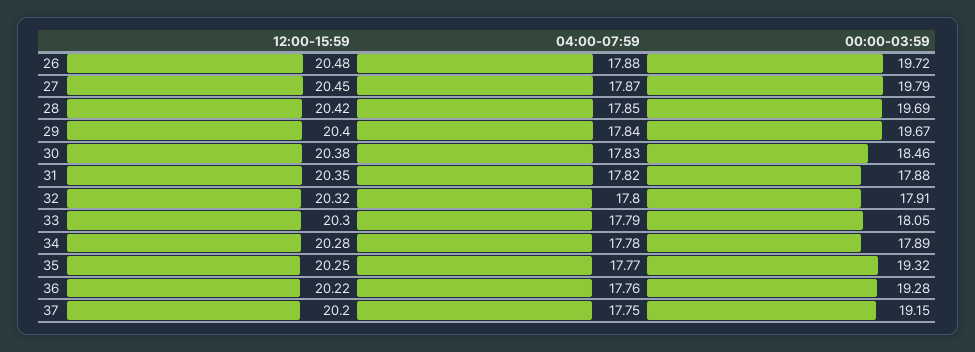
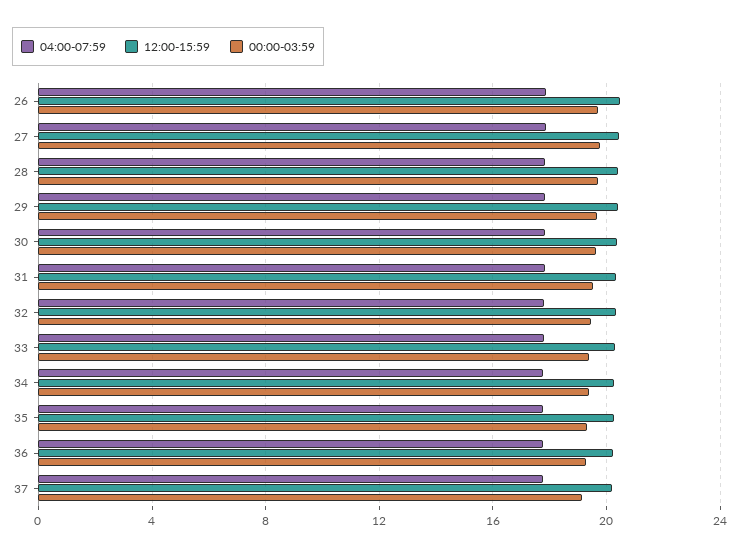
00:00-03:59, 30: 18.46 -> 19.5
00:00-03:59, 31: 17.88 -> 19.5
00:00-03:59, 32: 17.91 -> 19.5
00:00-03:59, 33: 18.05 -> 19.5
00:00-03:59, 34: 17.89 -> 19.5

